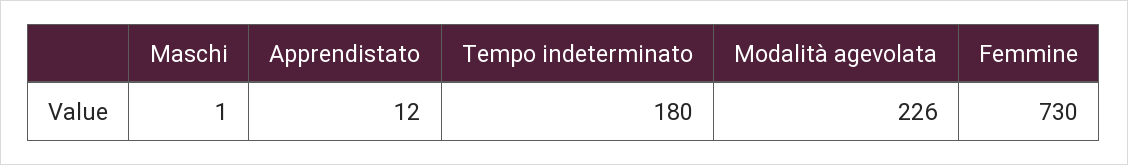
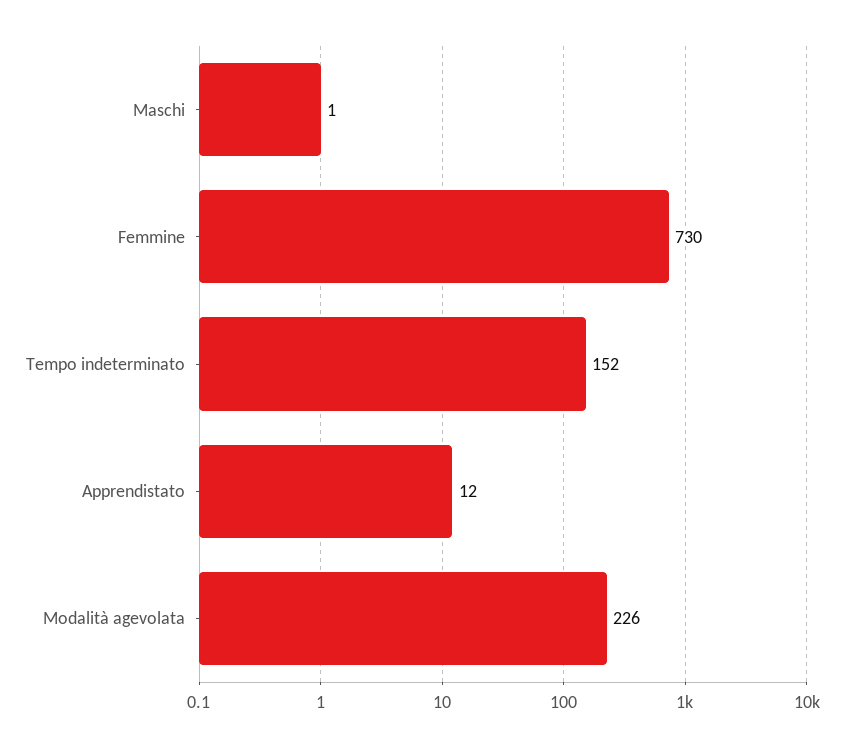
Tempo indeterminato: 180 -> 152

